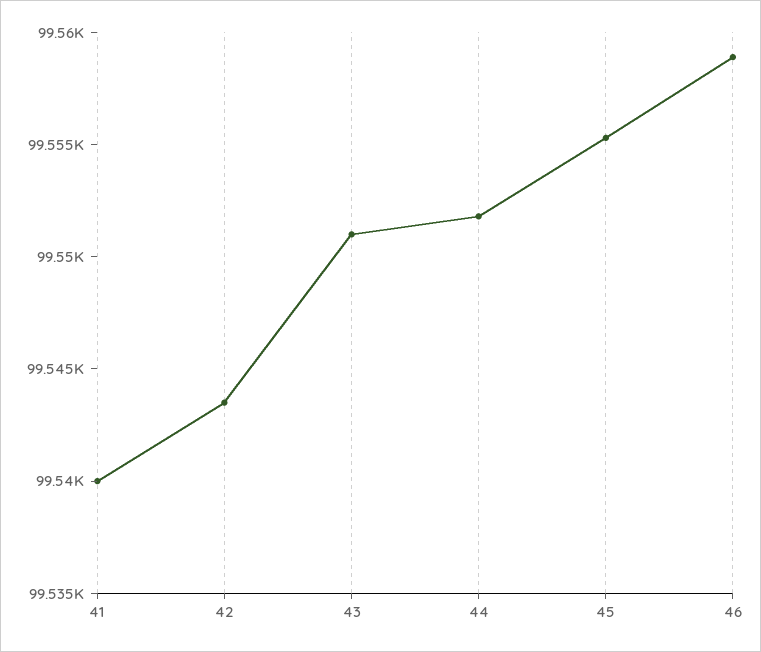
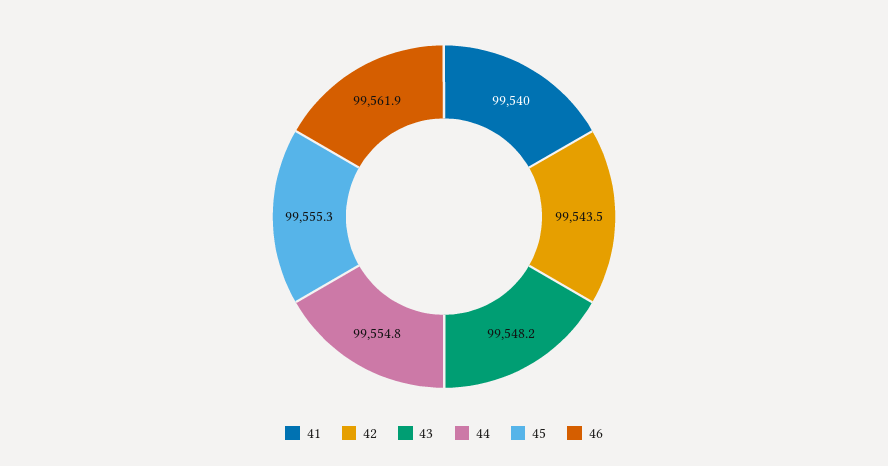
43: 99551 -> 99548.2
44: 99552 -> 99554.8
46: 99559 -> 99561.9

